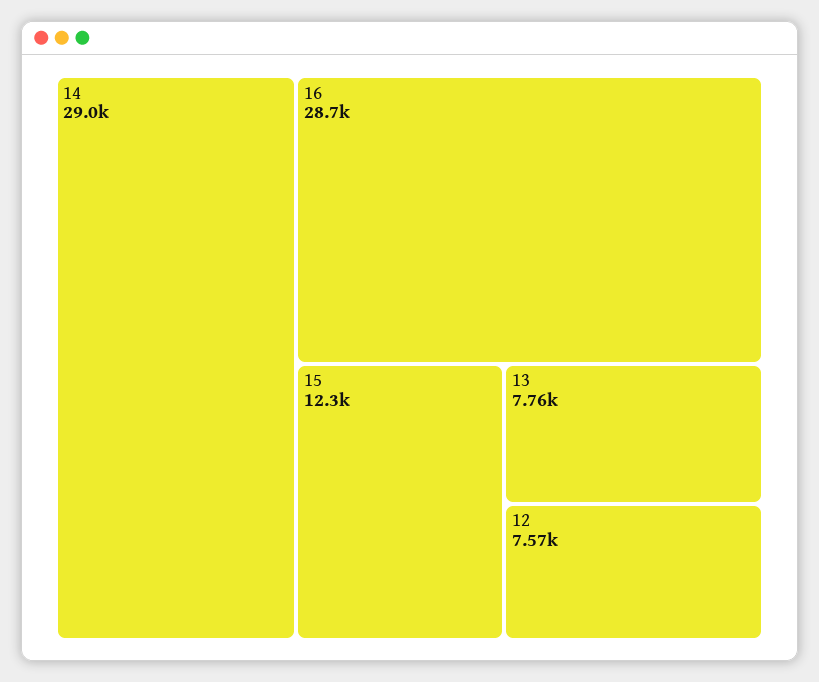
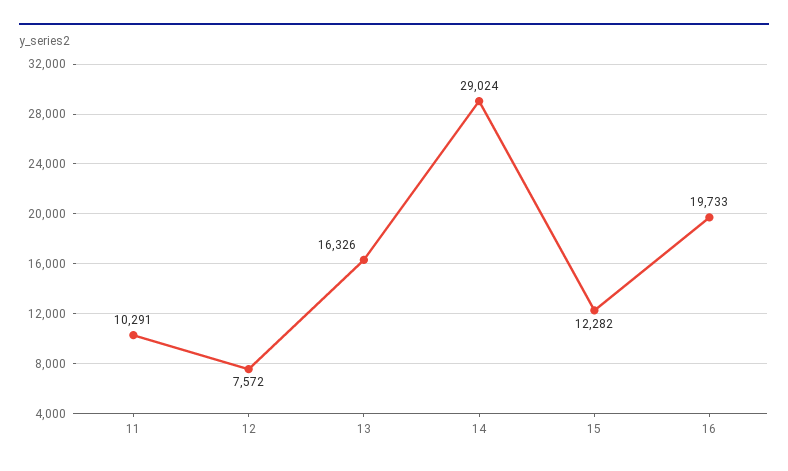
16: 28700 -> 19733
13: 7760 -> 16326
11: none -> 10291

